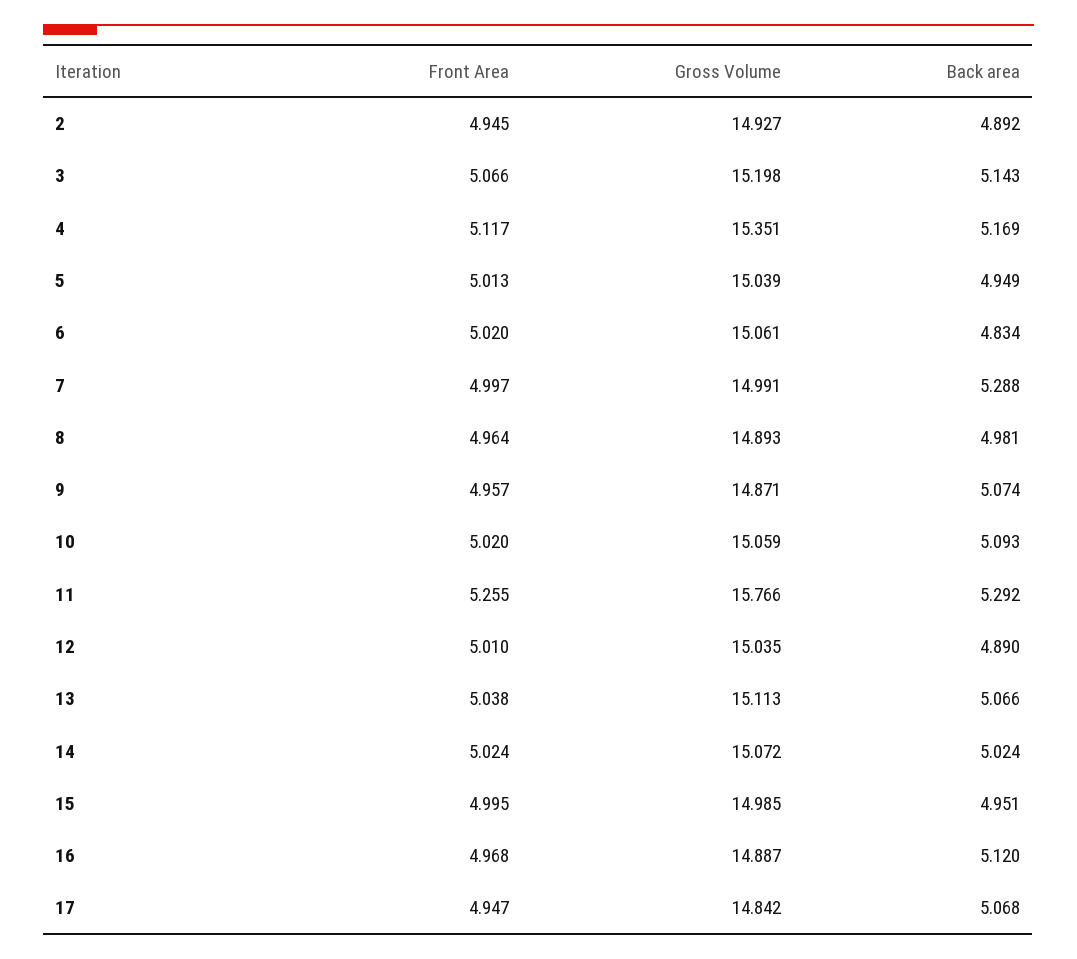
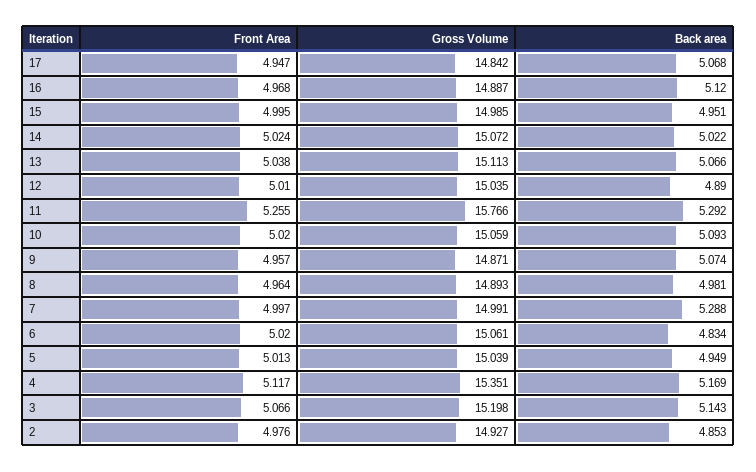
Front Area, 2: 4.945 -> 4.976
Back area, 2: 4.892 -> 4.853
Back area, 14: 5.024 -> 5.022

